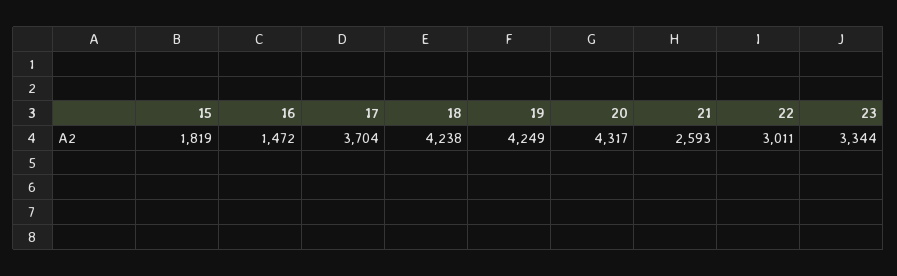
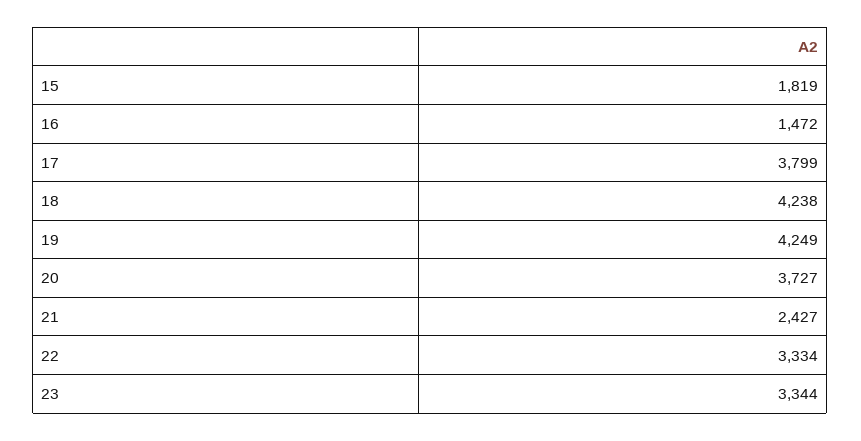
17: 3704 -> 3799
20: 4317 -> 3727
21: 2593 -> 2427
22: 3011 -> 3334

